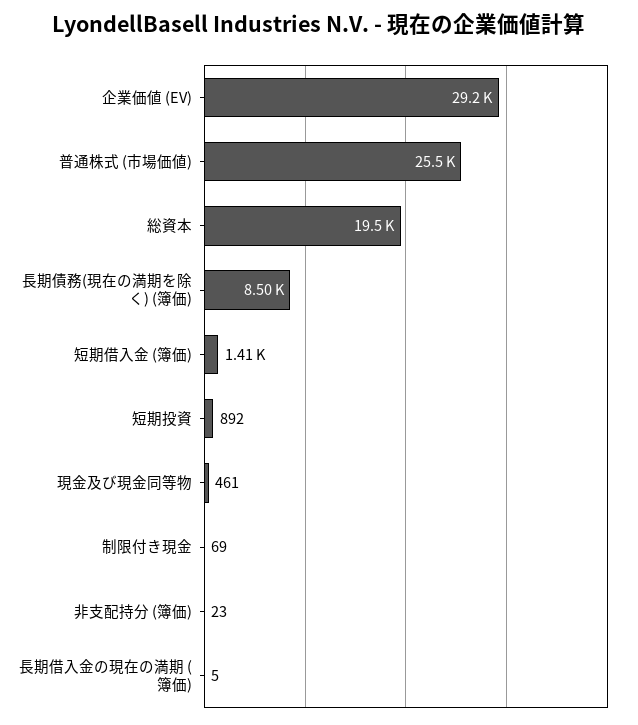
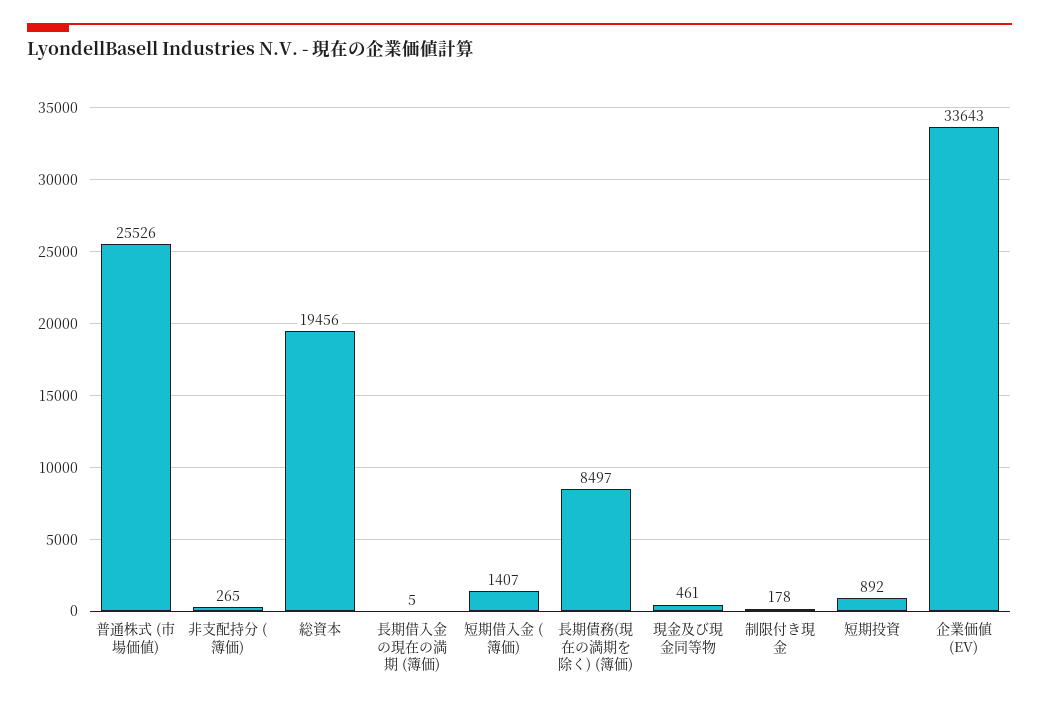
企業価値 (EV): 29200 -> 33643
制限付き現金: 69 -> 178
非支配持分 (簿価): 23 -> 265

